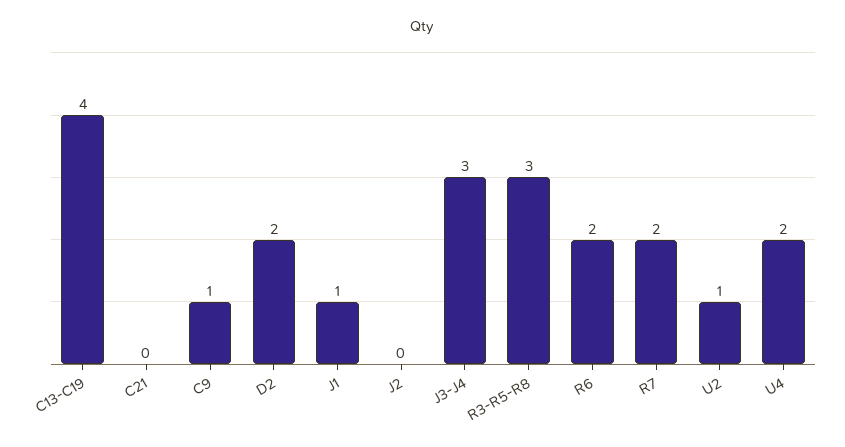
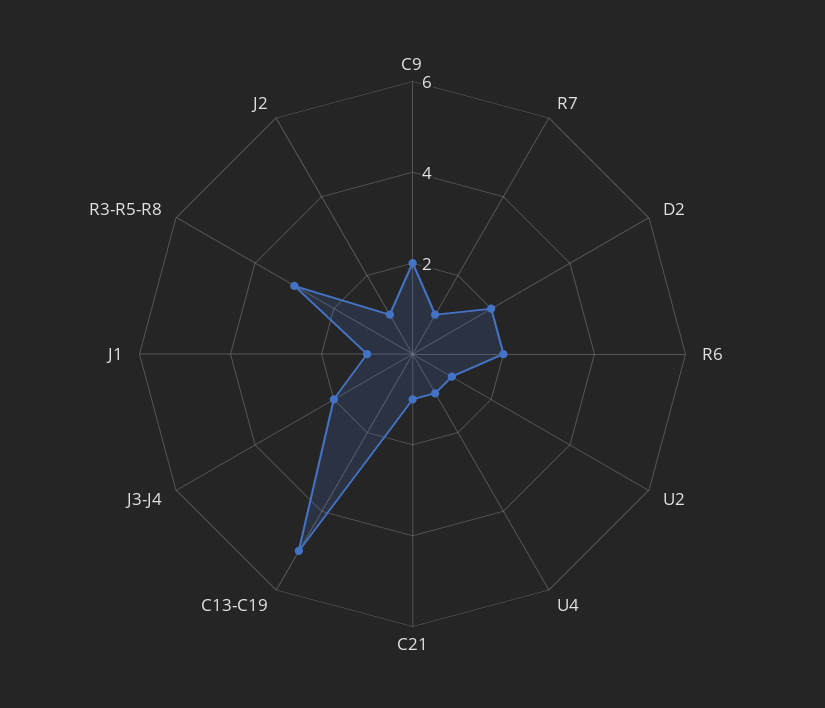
C13-C19: 4 -> 5
C21: 0 -> 1
C9: 1 -> 2
J2: 0 -> 1
J3-J4: 3 -> 2
R7: 2 -> 1
U4: 2 -> 1

